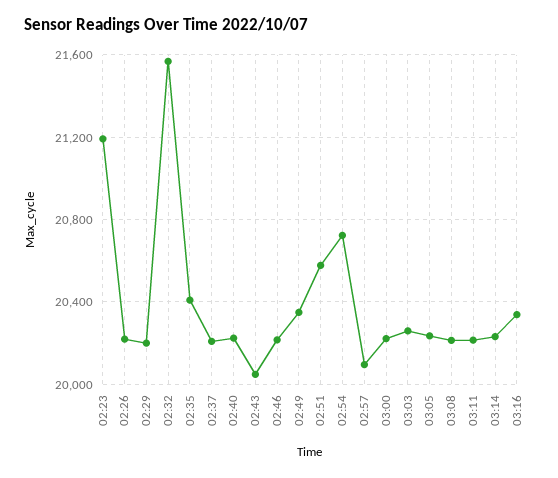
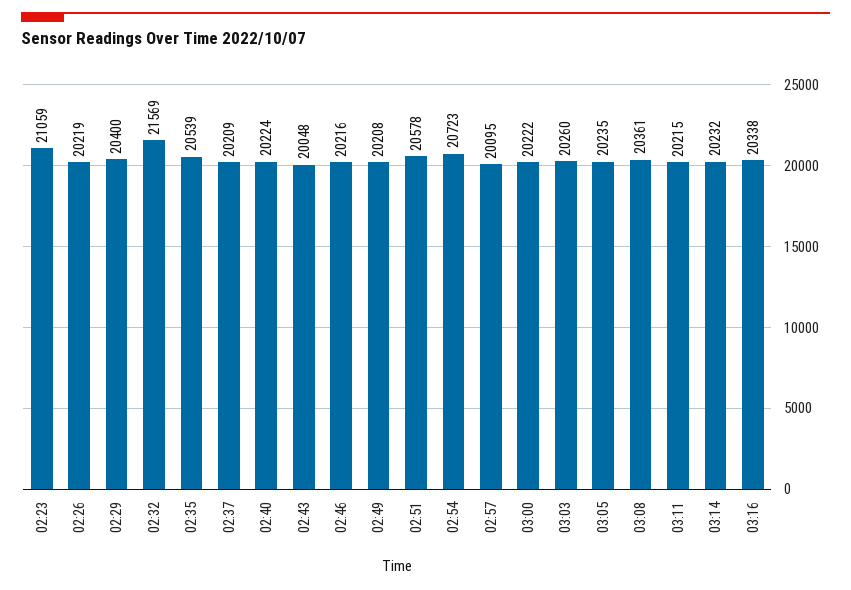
02:23: 21200 -> 21059
02:29: 20200 -> 20400
02:35: 20400 -> 20539
02:49: 20350 -> 20208
03:08: 20200 -> 20361

